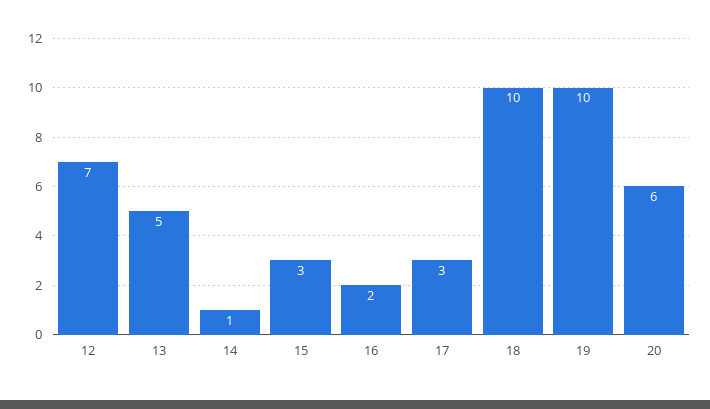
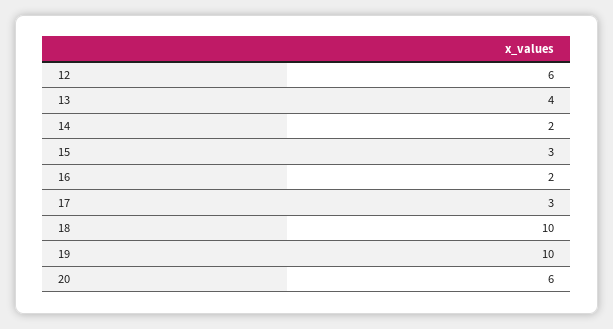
12: 7 -> 6
13: 5 -> 4
14: 1 -> 2

